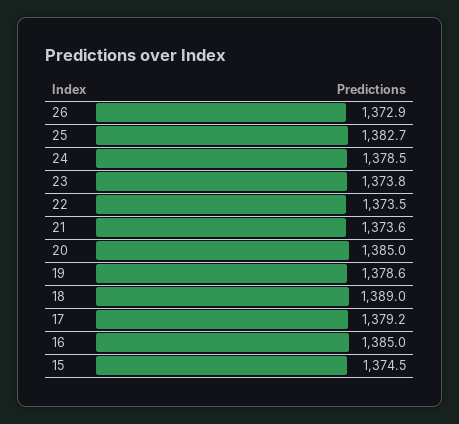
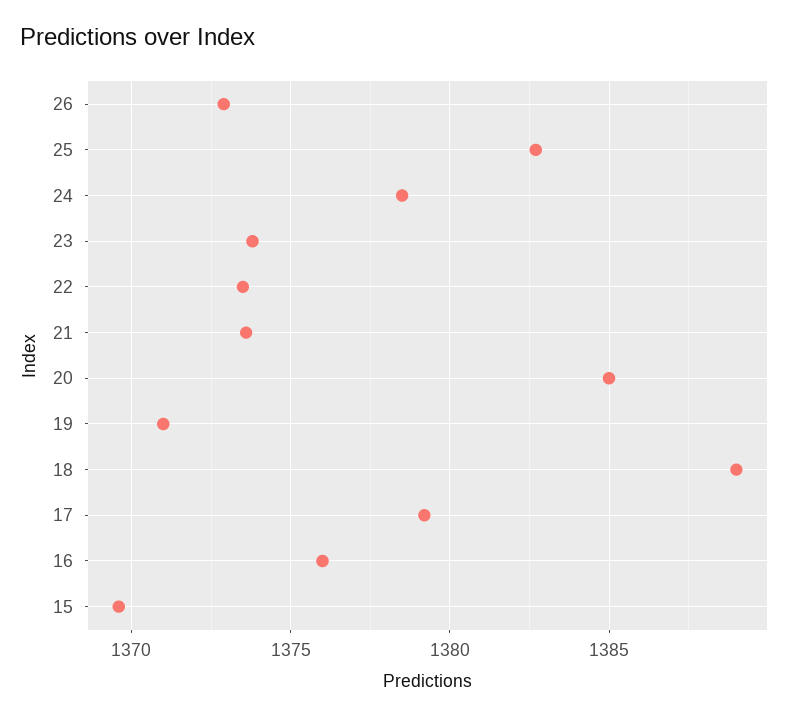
19: 1378.6 -> 1371
16: 1385 -> 1376
15: 1374.5 -> 1369.5

